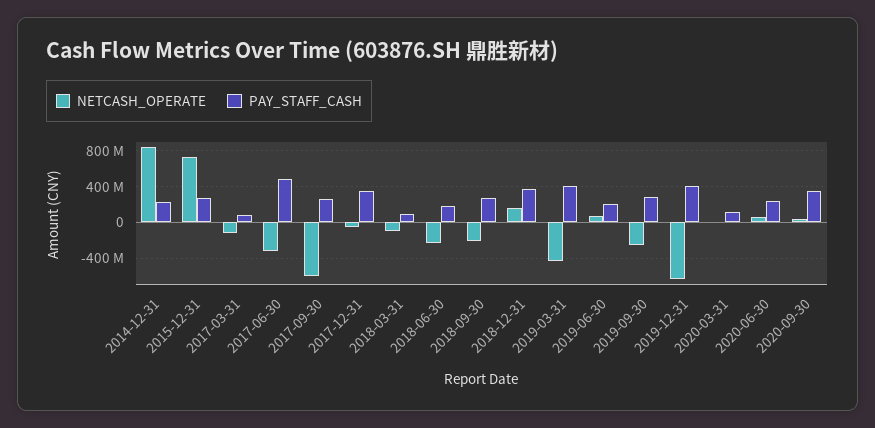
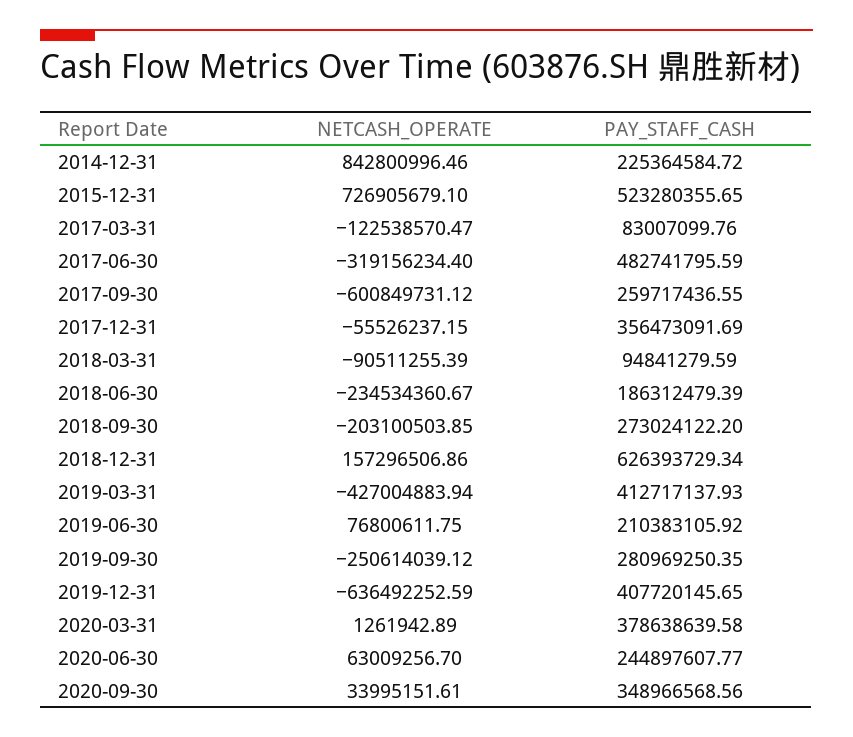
PAY_STAFF_CASH, 2015-12-31: 300000000 -> 523280355.65
PAY_STAFF_CASH, 2018-12-31: 400000000 -> 626393729.34
PAY_STAFF_CASH, 2020-03-31: 100000000 -> 378638639.58

